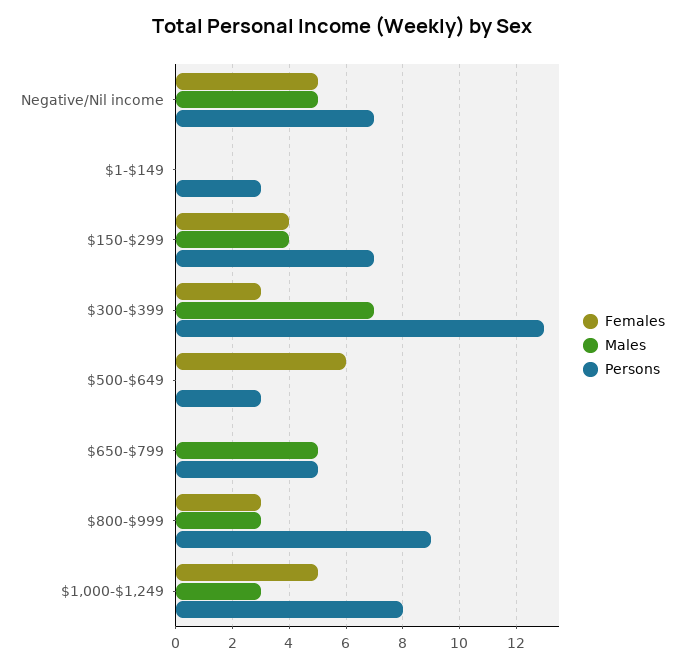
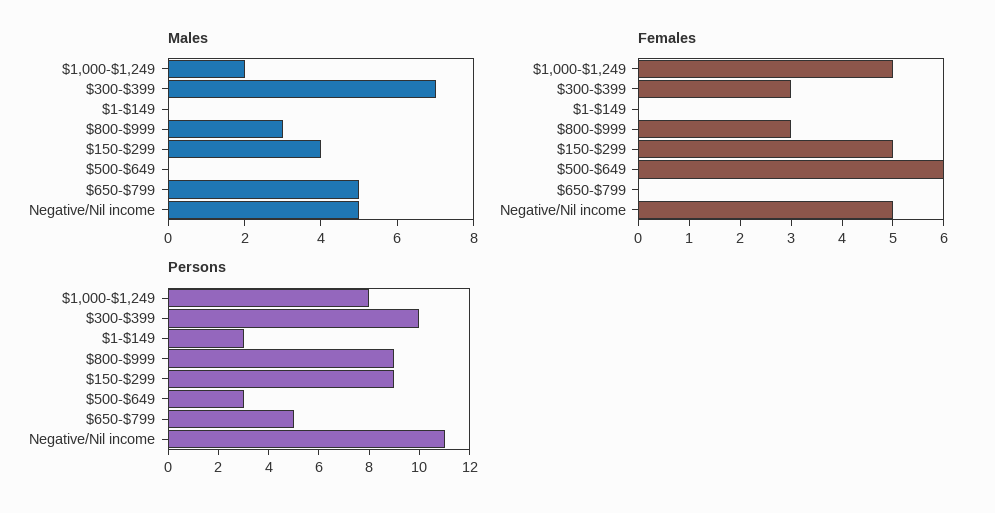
Persons, Negative/Nil income: 7 -> 11
Females, $150-$299: 4 -> 5
Persons, $150-$299: 7 -> 9
Persons, $300-$399: 13 -> 10
Males, $1,000-$1,249: 3 -> 2

